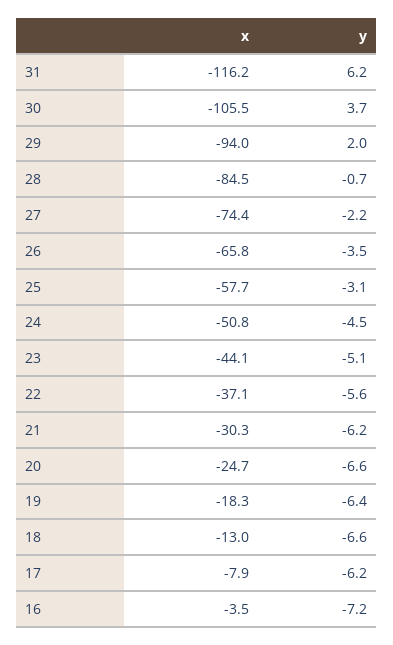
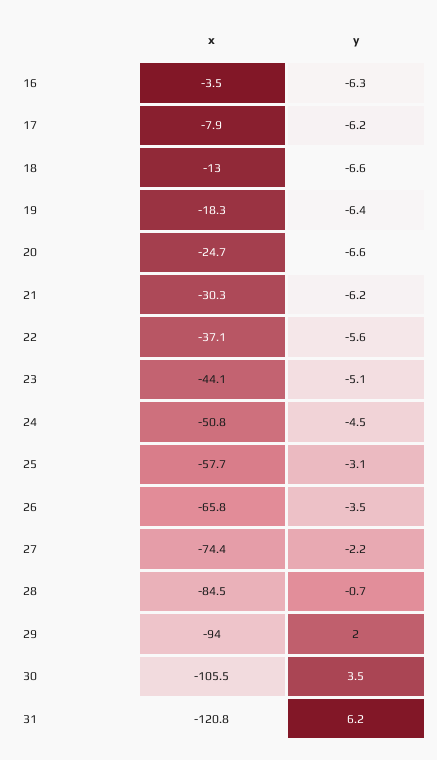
x, 31: -116.2 -> -120.8
y, 30: 3.7 -> 3.5
y, 16: -7.2 -> -6.3

